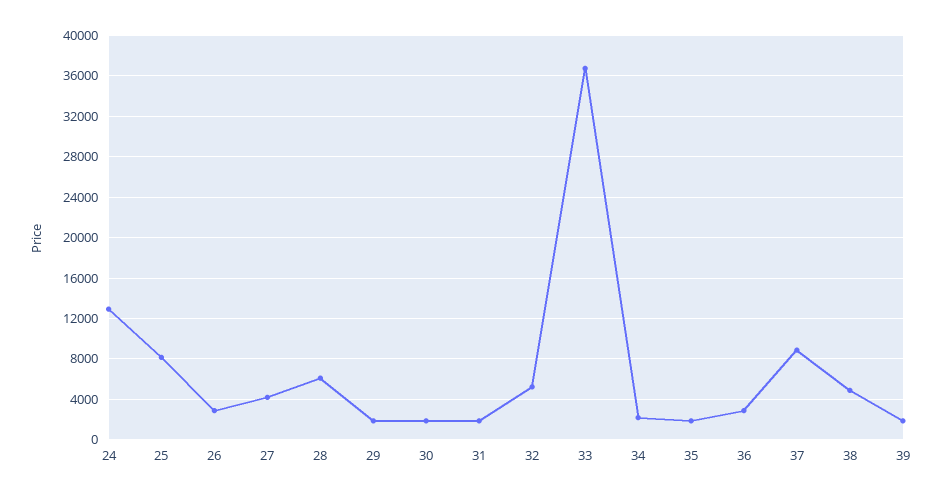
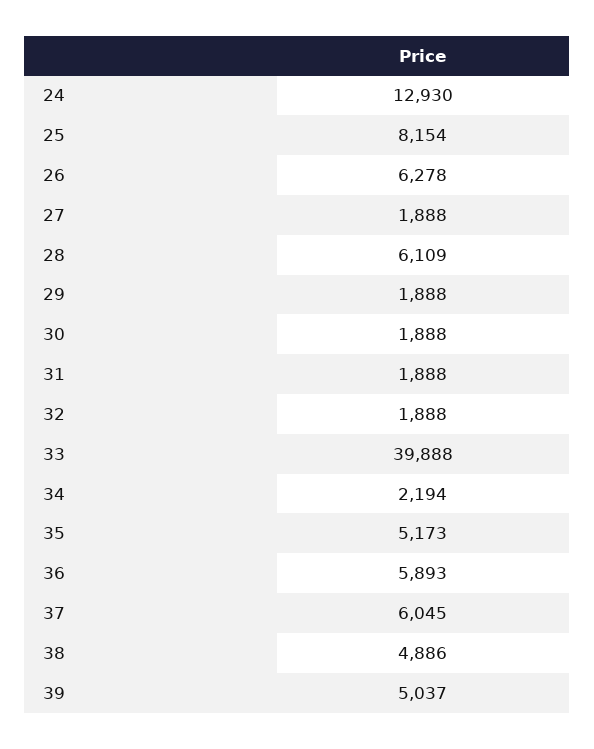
26: 3000 -> 6278
27: 4000 -> 1888
32: 5000 -> 1888
33: 37000 -> 39888
35: 2000 -> 5173
36: 3000 -> 5893
37: 9000 -> 6045
39: 2000 -> 5037

